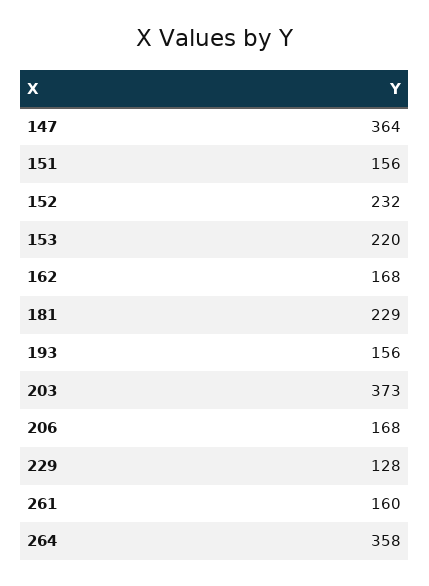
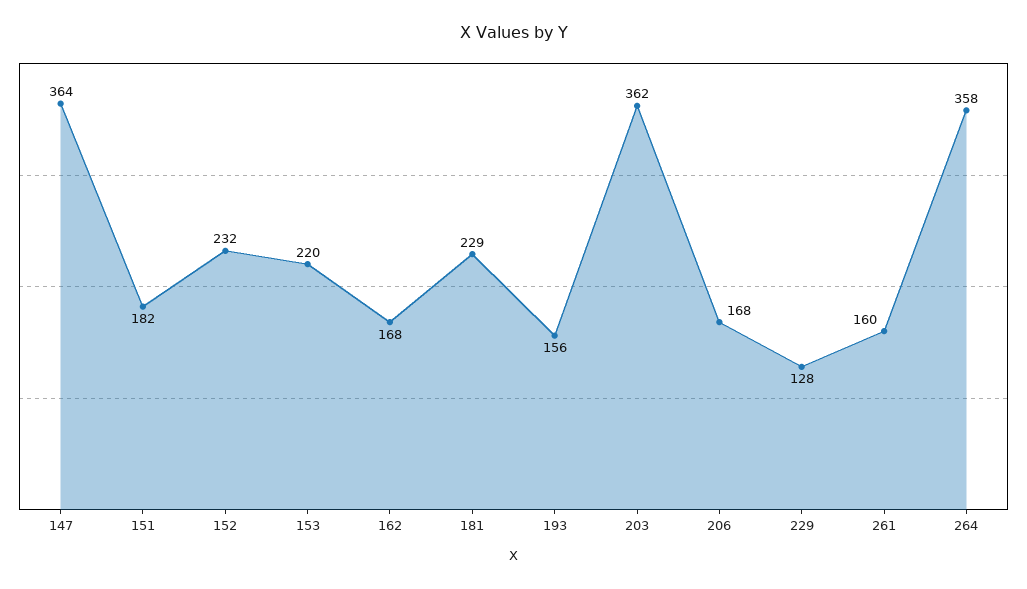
151: 156 -> 182
203: 373 -> 362

